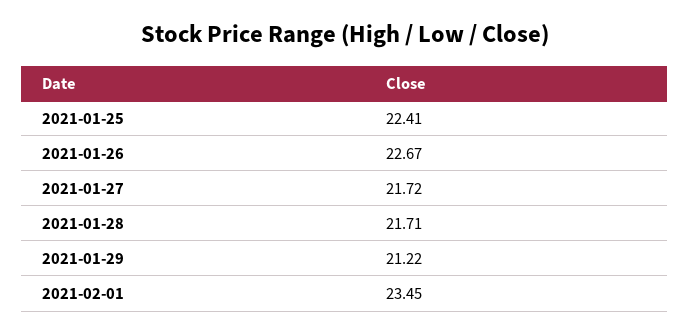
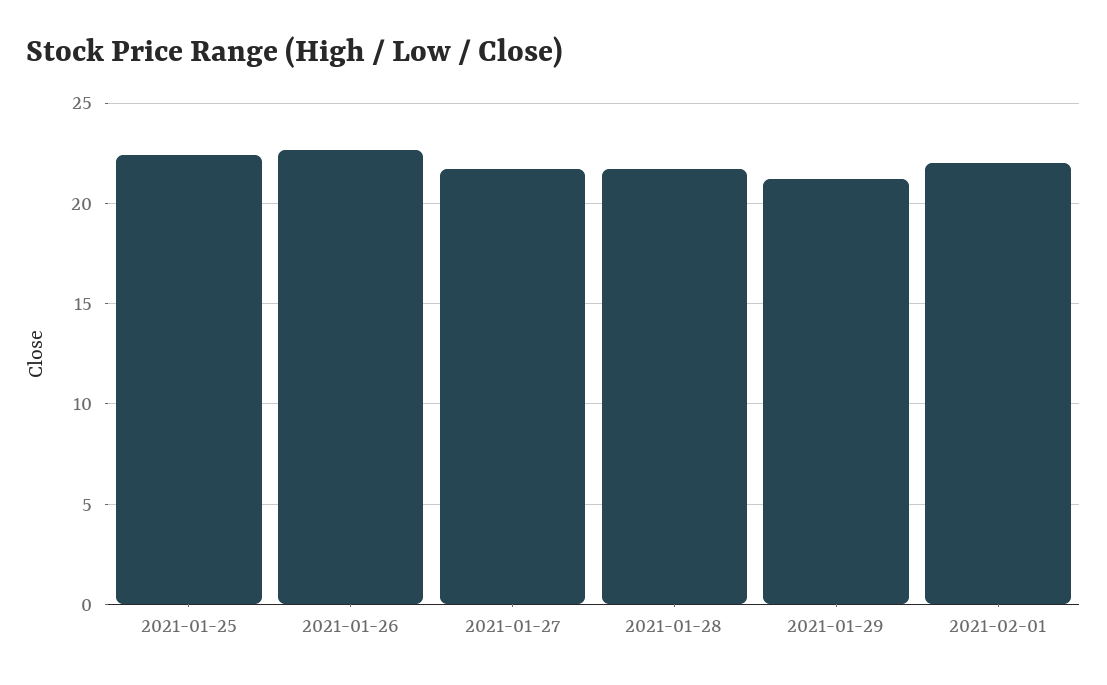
2021-02-01: 23.45 -> 22

